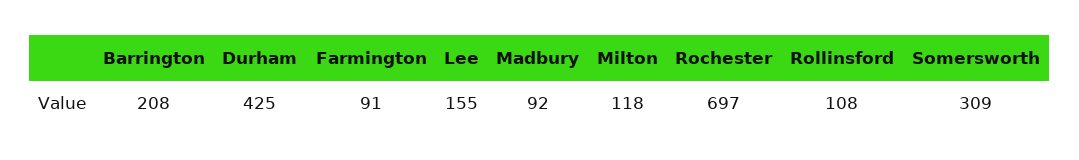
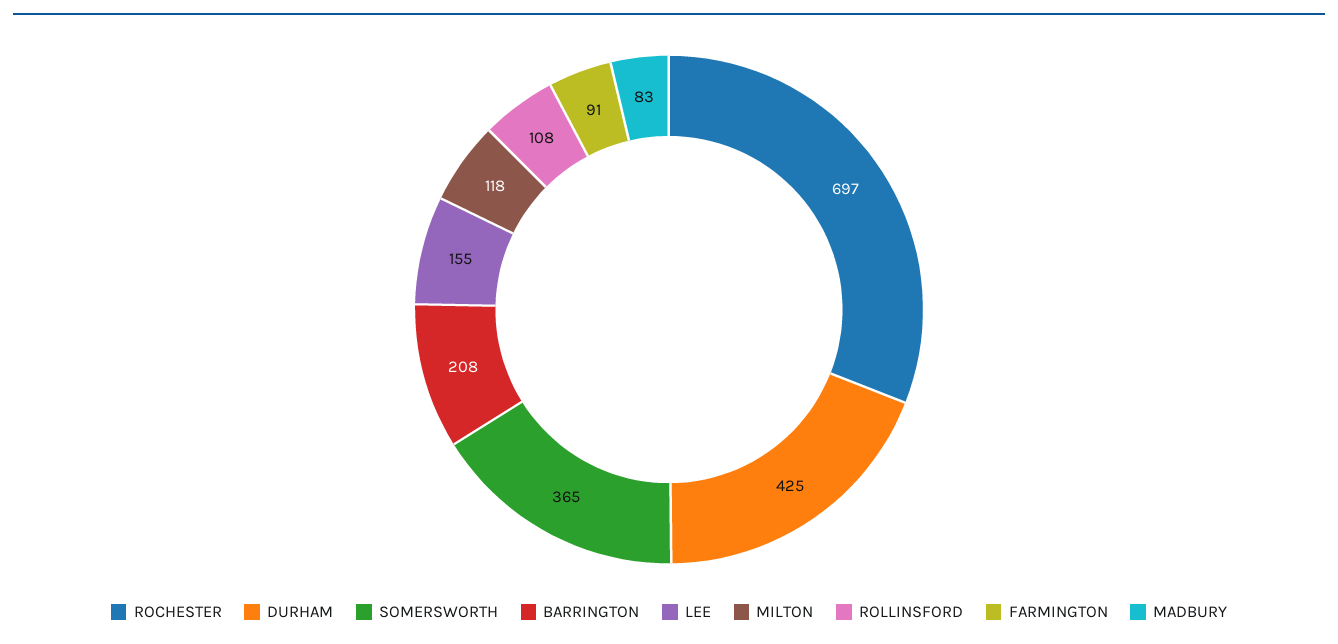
Madbury: 92 -> 83
Somersworth: 309 -> 365

